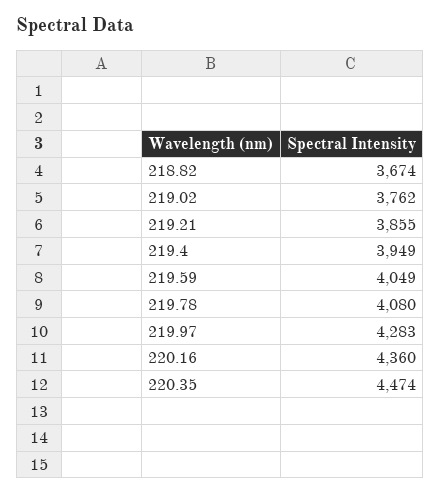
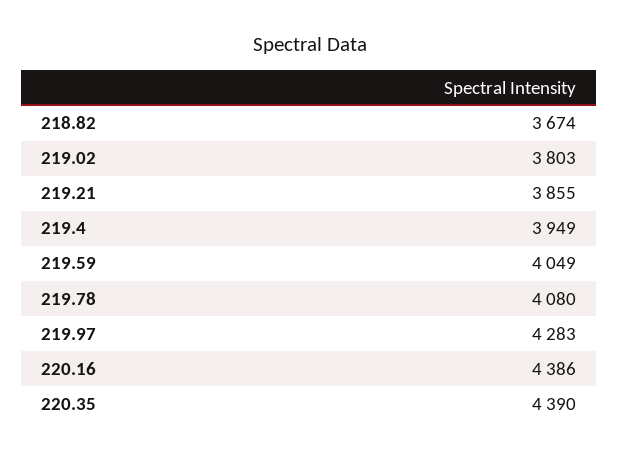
219.02: 3762 -> 3803
220.16: 4360 -> 4386
220.35: 4474 -> 4390

